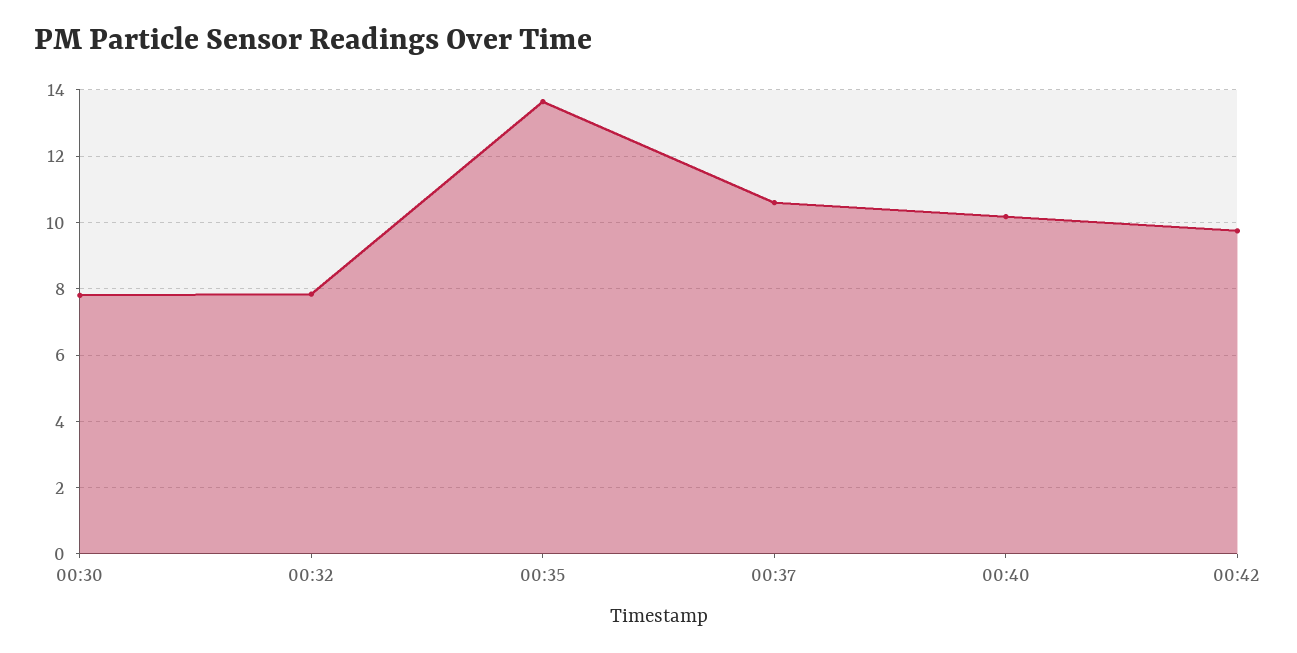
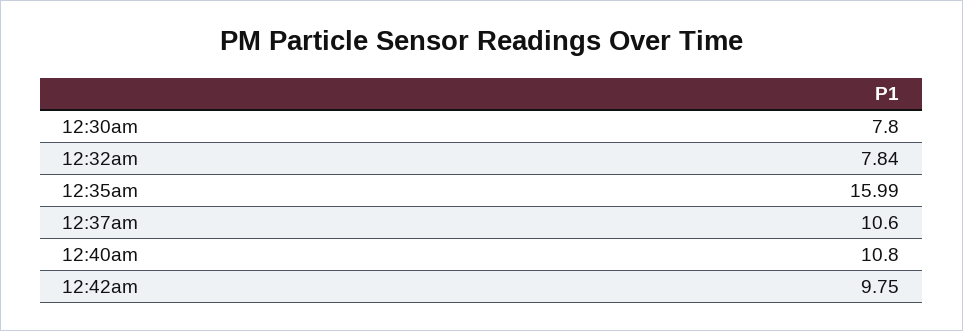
00:35: 13.6 -> 15.99
00:40: 10.2 -> 10.8

